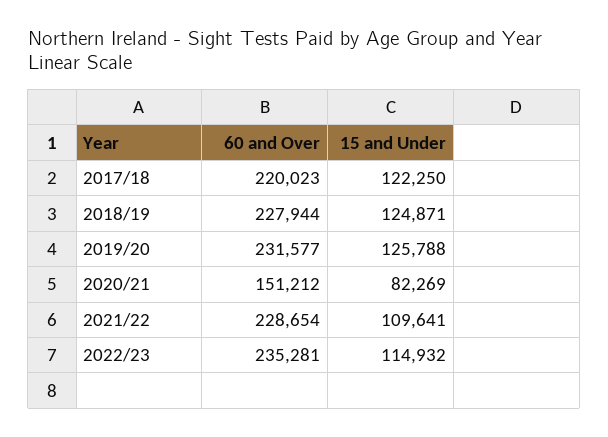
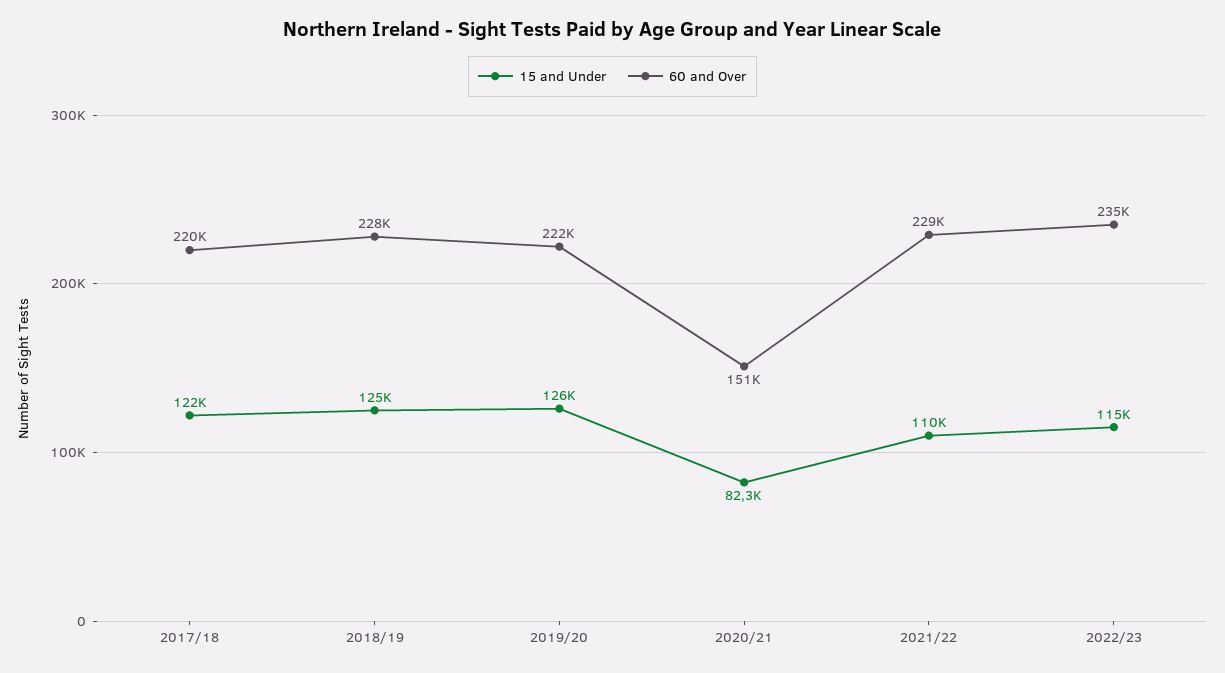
60 and Over, 2019/20: 231577 -> 222000

